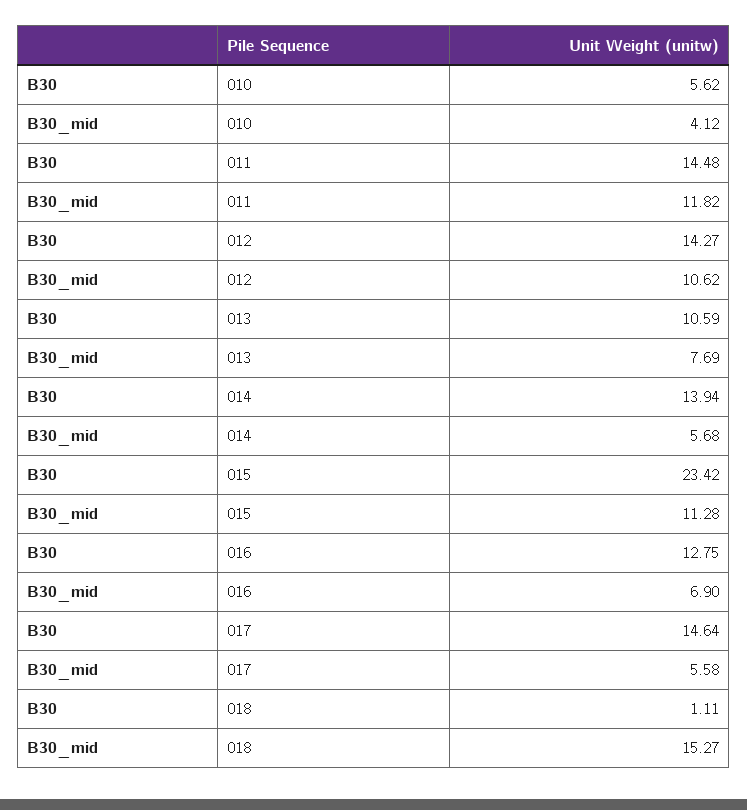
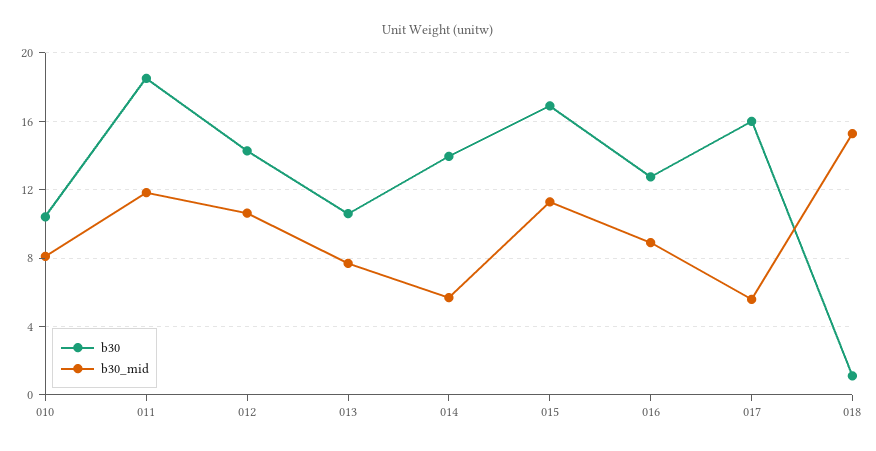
B30, 010: 5.62 -> 10.5
B30_mid, 010: 4.12 -> 8
B30, 011: 14.48 -> 18.5
B30, 015: 23.42 -> 17
B30_mid, 016: 6.9 -> 9
B30, 017: 14.64 -> 16

